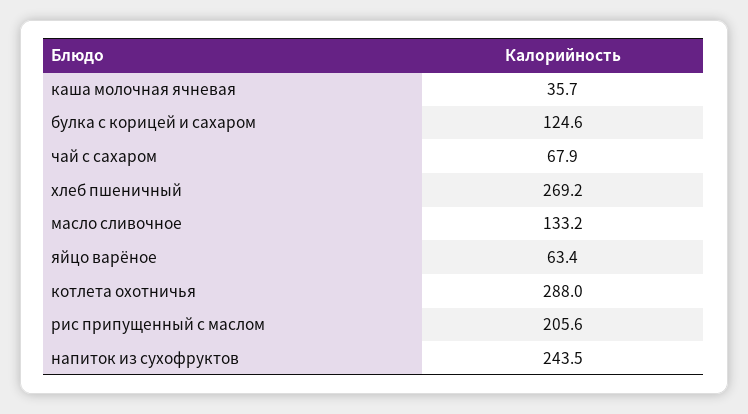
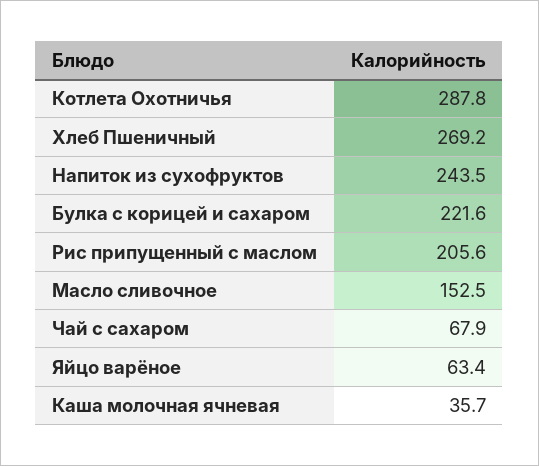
булка с корицей и сахаром: 124.6 -> 221.6
масло сливочное: 133.2 -> 152.5
котлета охотничья: 288 -> 287.8

